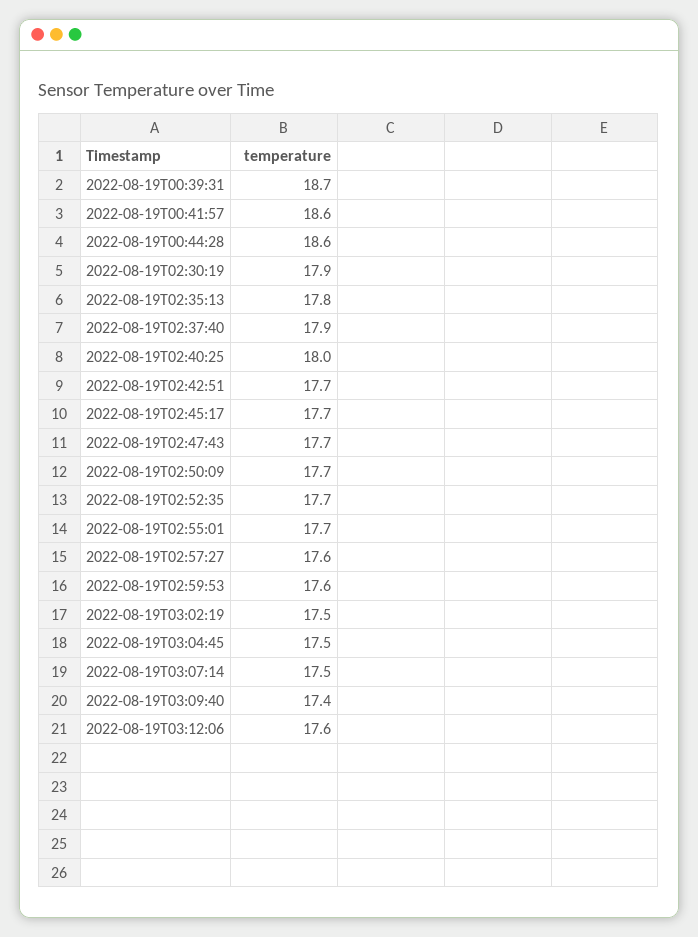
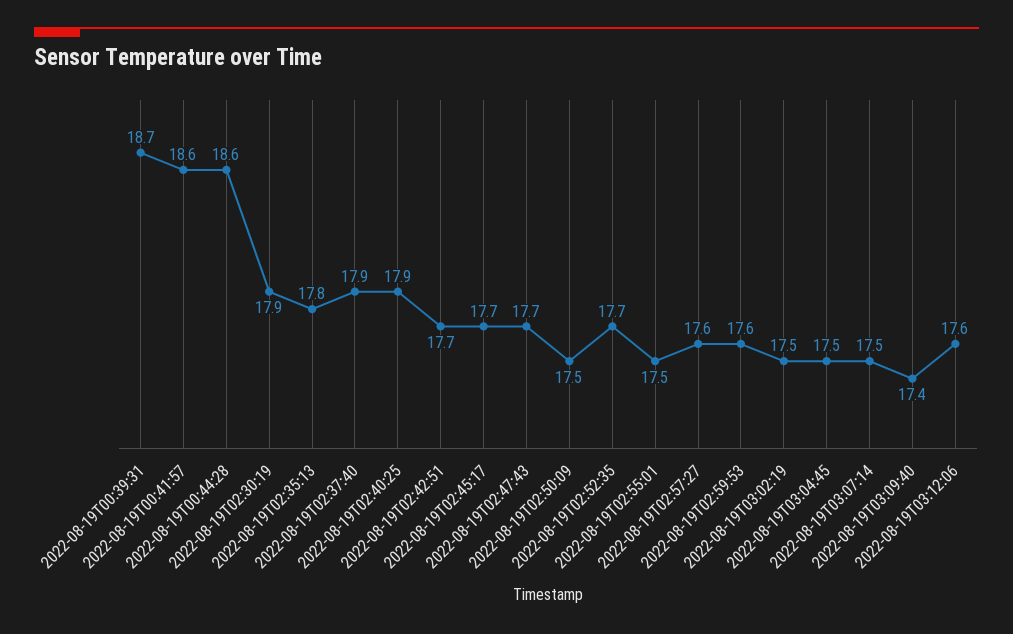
2022-08-19T02:40:25: 18 -> 17.9
2022-08-19T02:50:09: 17.7 -> 17.5
2022-08-19T02:55:01: 17.7 -> 17.5

